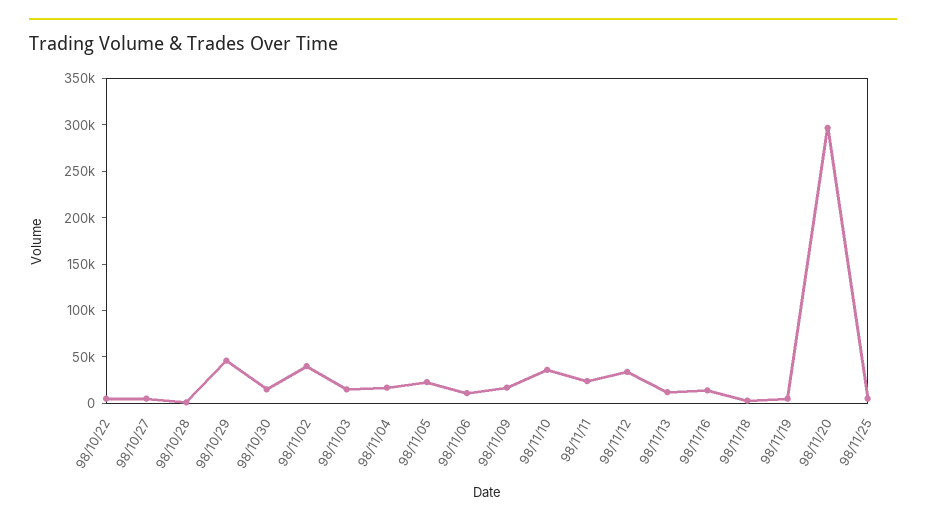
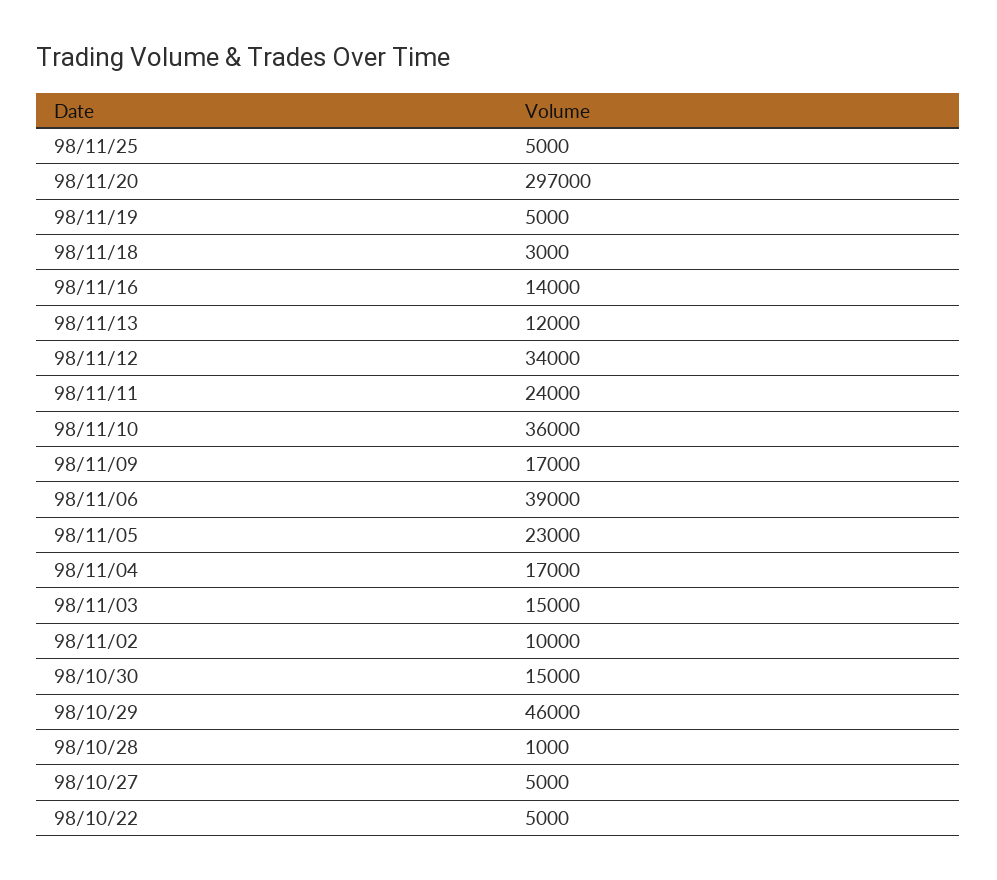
98/11/02: 40000 -> 10000
98/11/06: 10000 -> 39000

